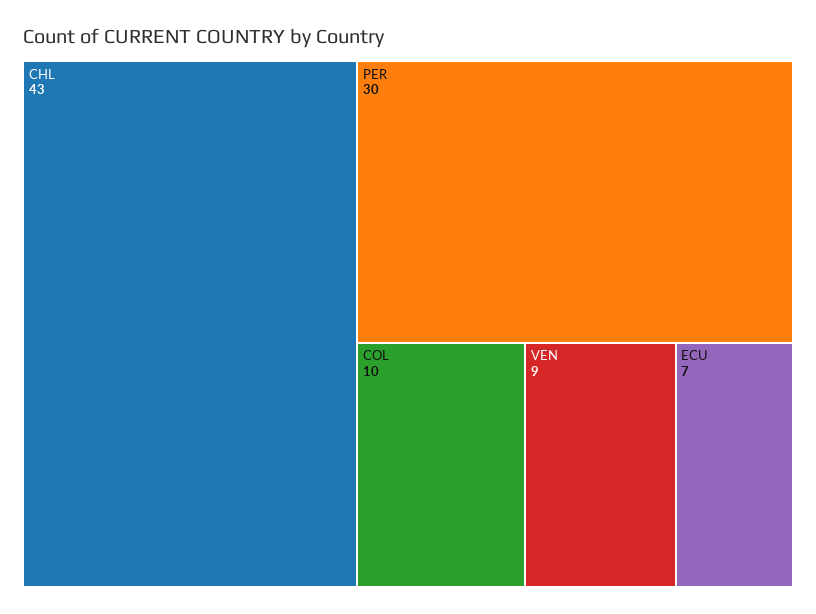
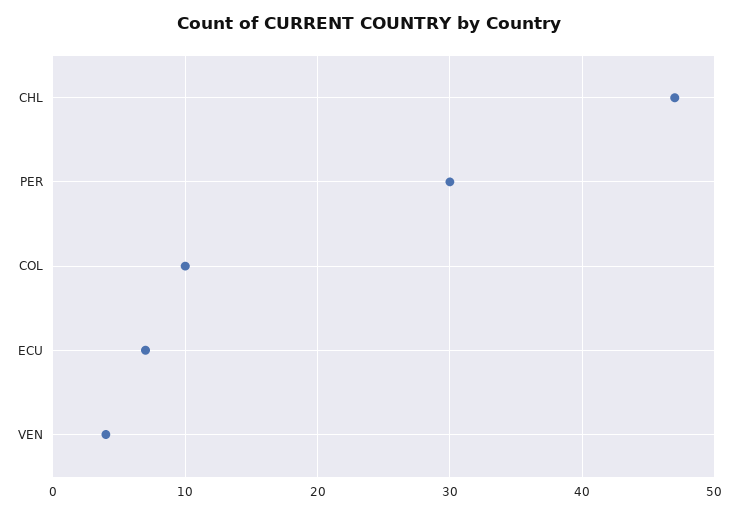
CHL: 43 -> 47
VEN: 9 -> 4

